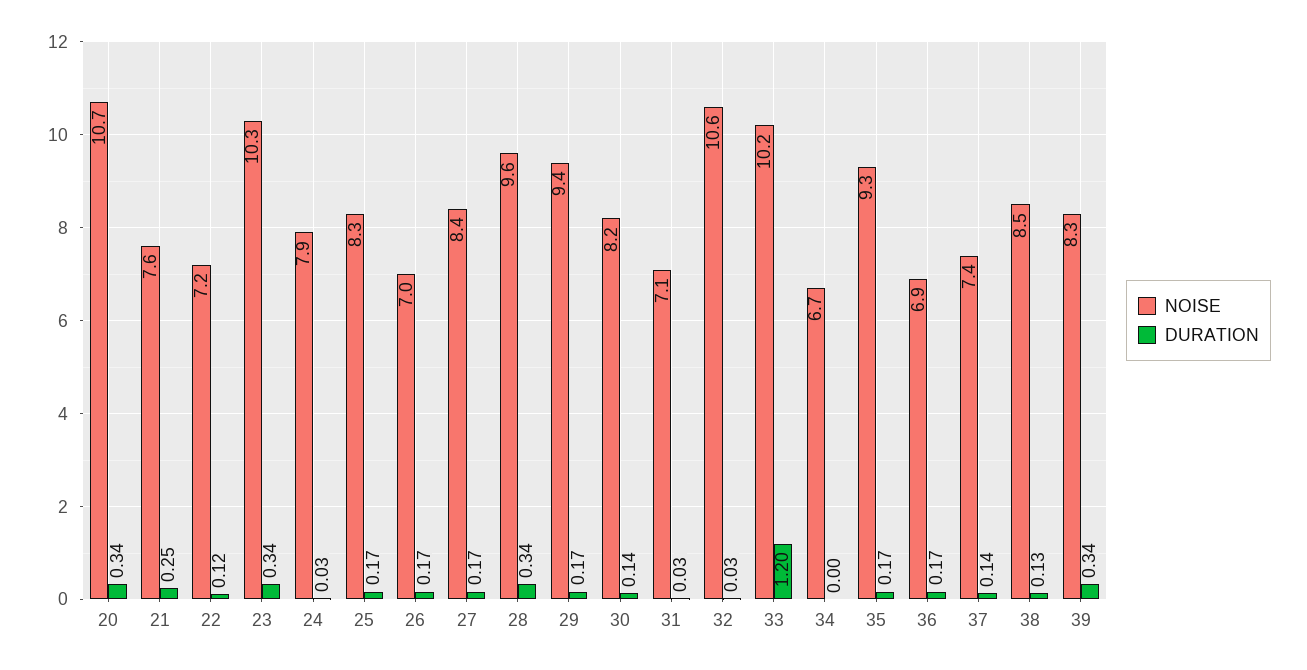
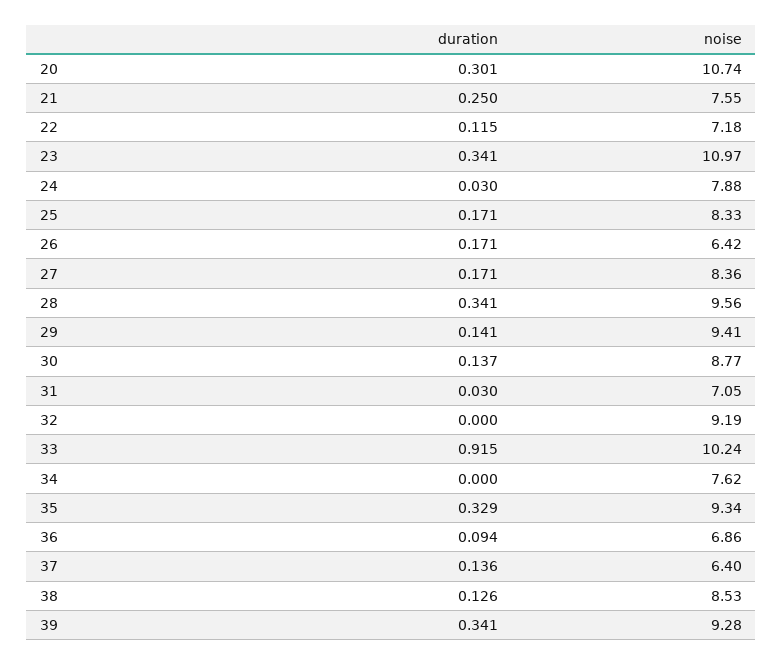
DURATION, 20: 0.34 -> 0.301
NOISE, 23: 10.3 -> 10.97
NOISE, 26: 7 -> 6.42
DURATION, 29: 0.17 -> 0.141
NOISE, 30: 8.2 -> 8.77
NOISE, 32: 10.6 -> 9.19
DURATION, 32: 0.03 -> 0
DURATION, 33: 1.2 -> 0.915
NOISE, 34: 6.7 -> 7.62
DURATION, 35: 0.17 -> 0.329
DURATION, 36: 0.17 -> 0.094
NOISE, 37: 7.4 -> 6.4
NOISE, 39: 8.3 -> 9.28

